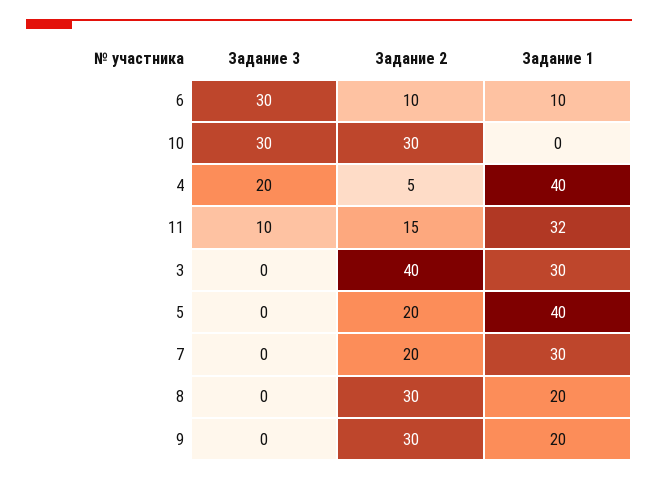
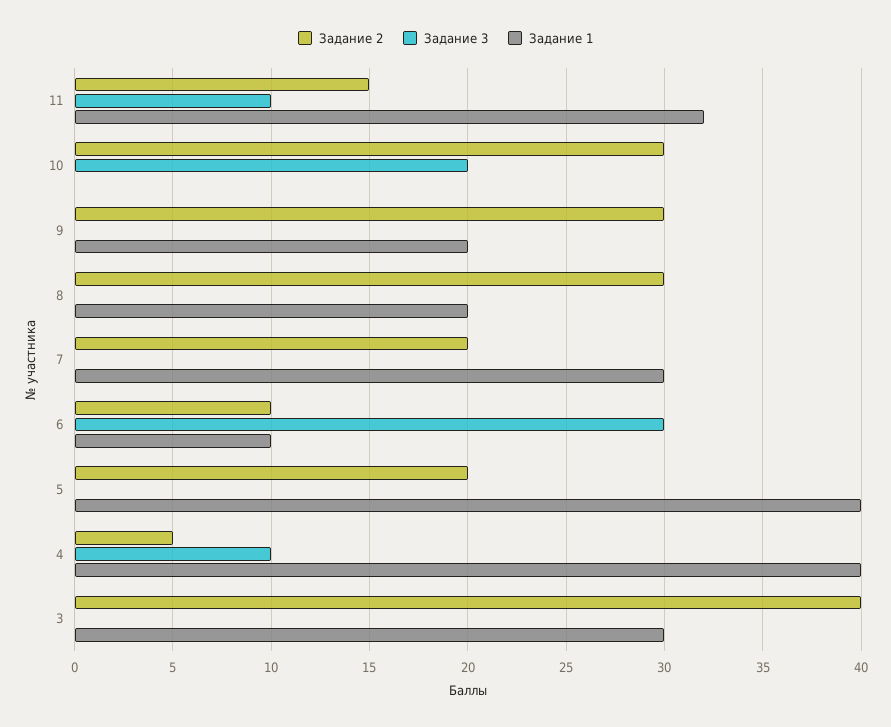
Задание 3, 10: 30 -> 20
Задание 3, 4: 20 -> 10

